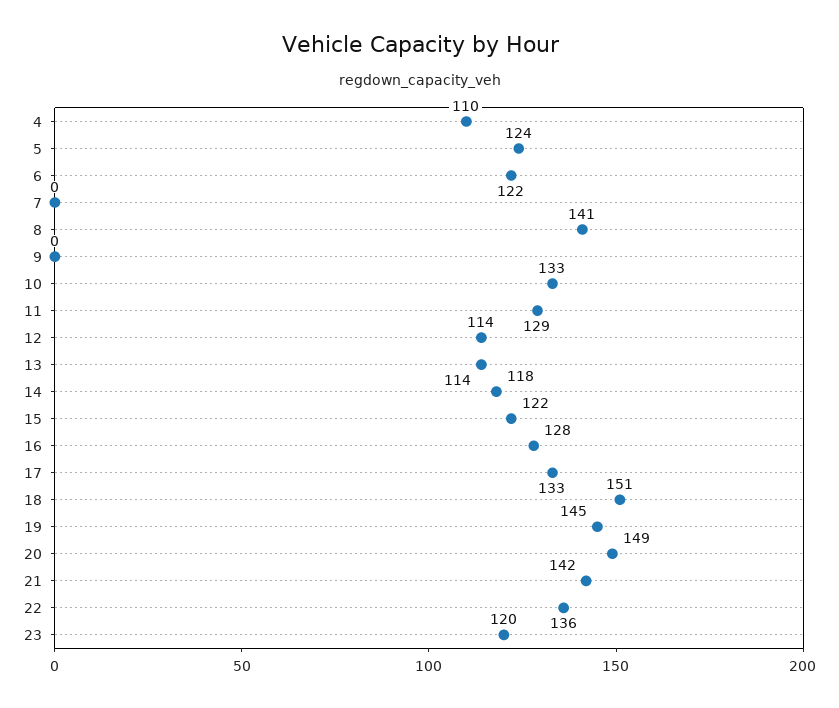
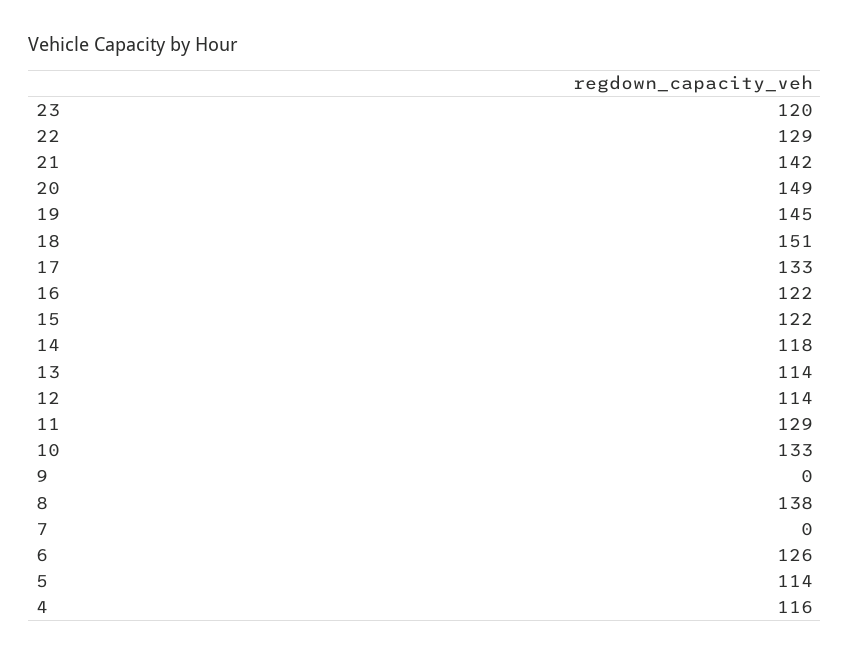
4: 110 -> 116
5: 124 -> 114
6: 122 -> 126
8: 141 -> 138
16: 128 -> 122
22: 136 -> 129

